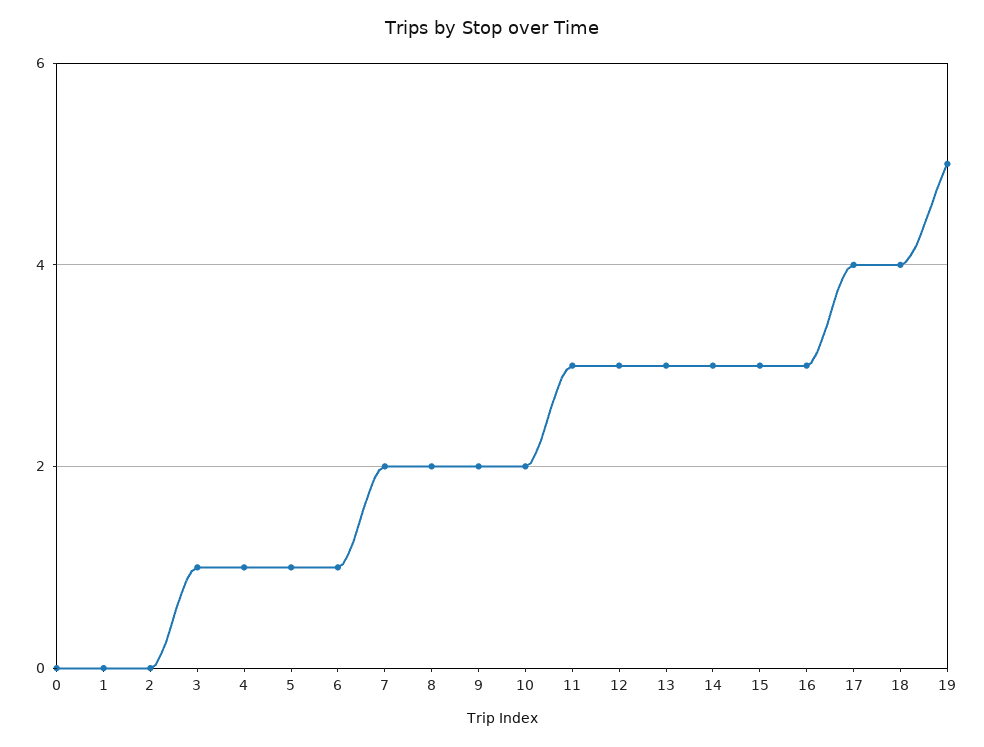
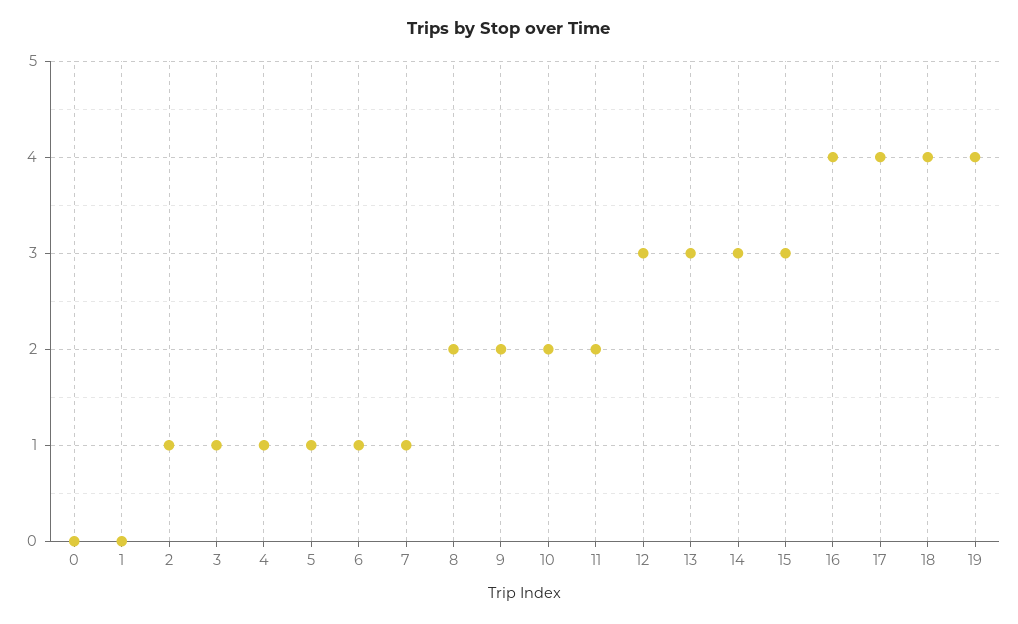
2: 0 -> 1
7: 2 -> 1
11: 3 -> 2
16: 3 -> 4
19: 5 -> 4

